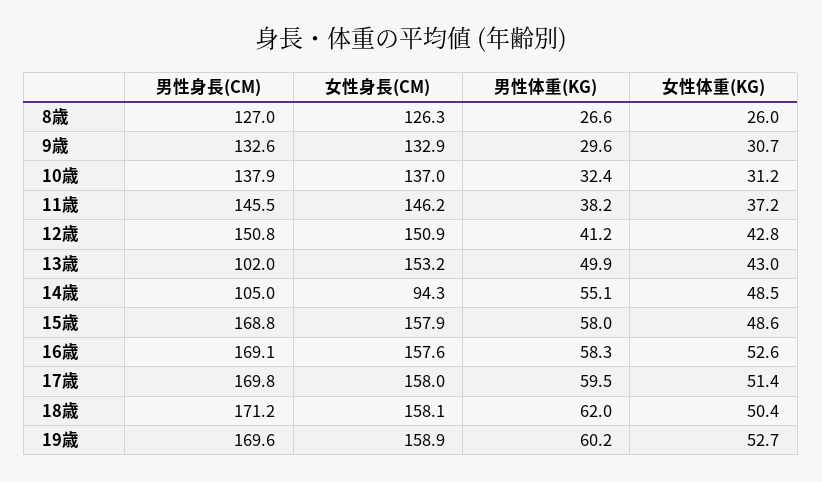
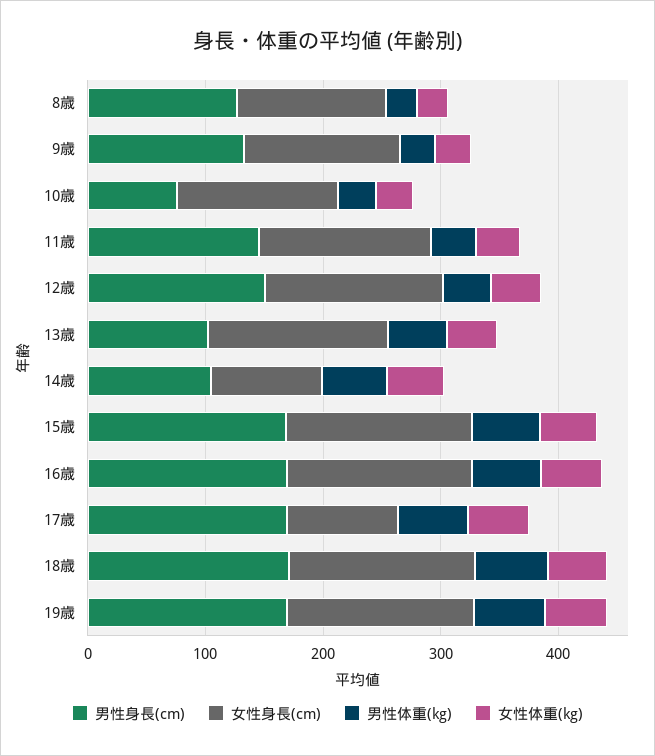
男性身長(CM), 10歳: 137.9 -> 80
女性身長(CM), 17歳: 158 -> 100

